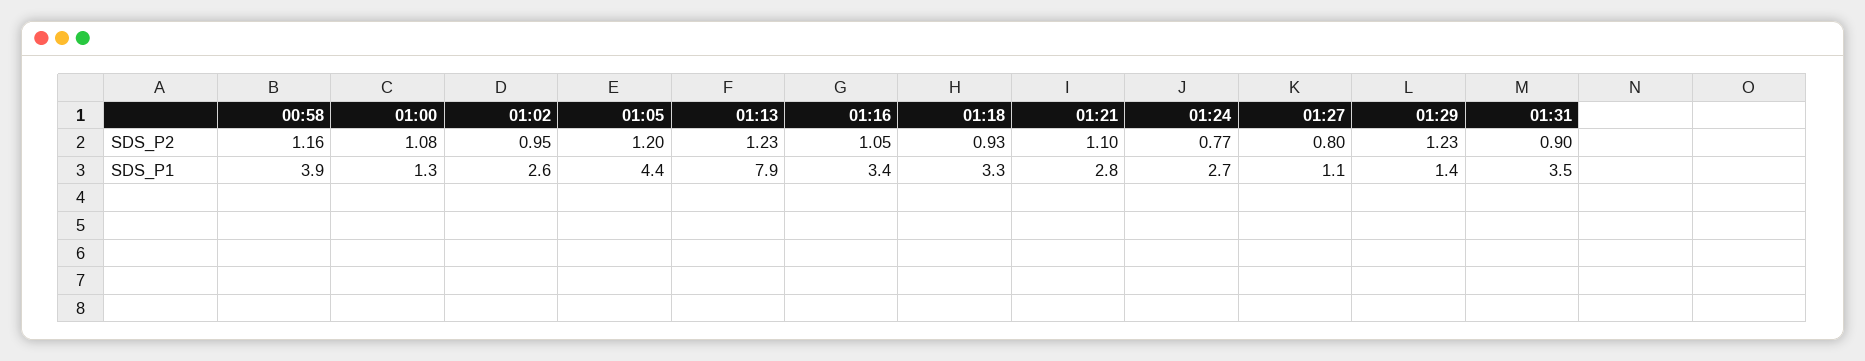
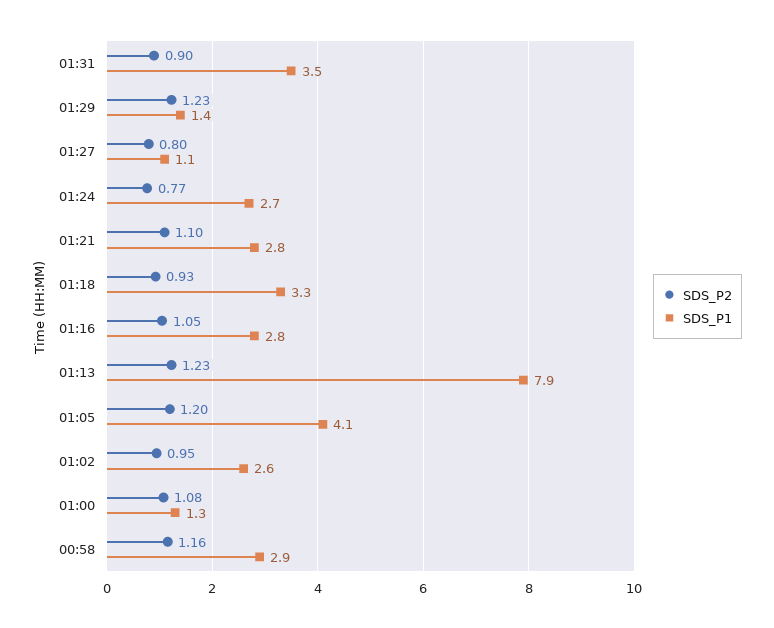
SDS_P1, 00:58: 3.9 -> 2.9
SDS_P1, 01:05: 4.4 -> 4.1
SDS_P1, 01:16: 3.4 -> 2.8

